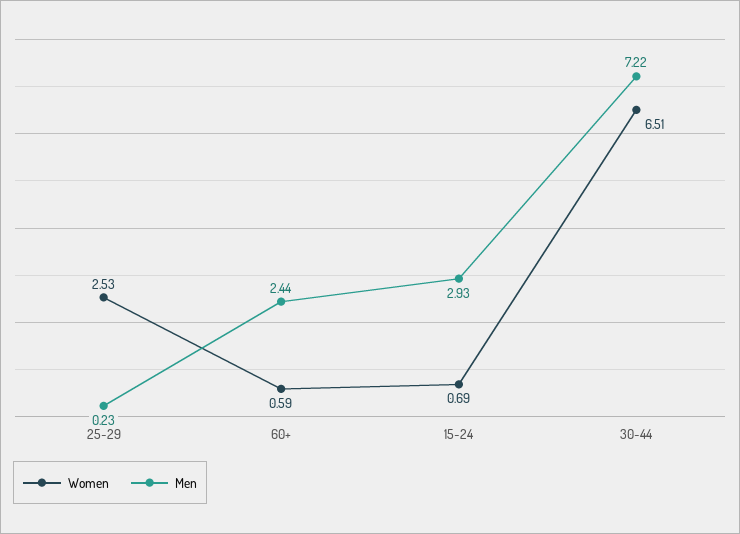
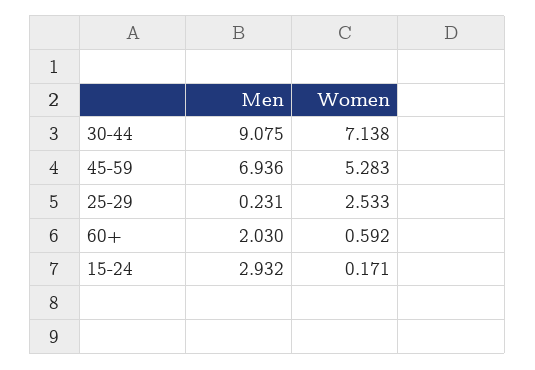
Men, 60+: 2.44 -> 2.03
Women, 15-24: 0.69 -> 0.171
Women, 30-44: 6.51 -> 7.138
Men, 30-44: 7.22 -> 9.075
Men, 45-59: none -> 6.936
Women, 45-59: none -> 5.283

